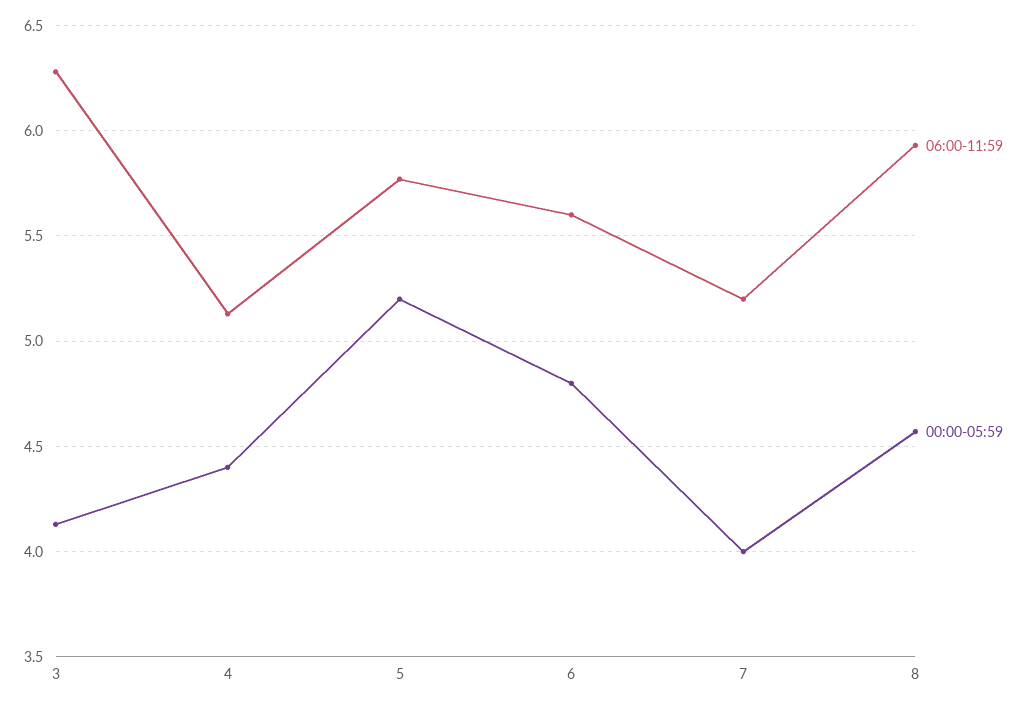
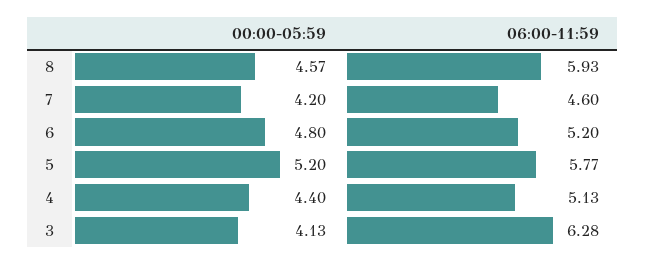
06:00-11:59, 6: 5.6 -> 5.2
06:00-11:59, 7: 5.2 -> 4.6
00:00-05:59, 7: 4 -> 4.2

